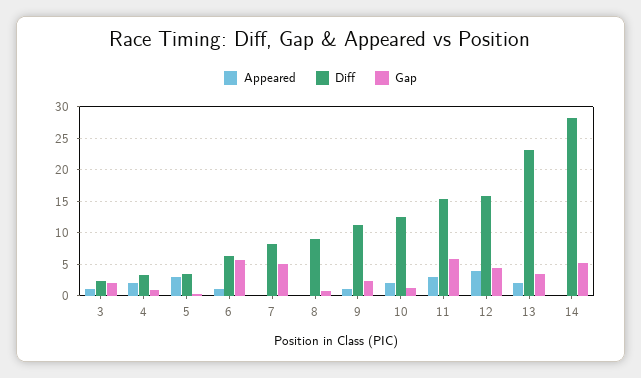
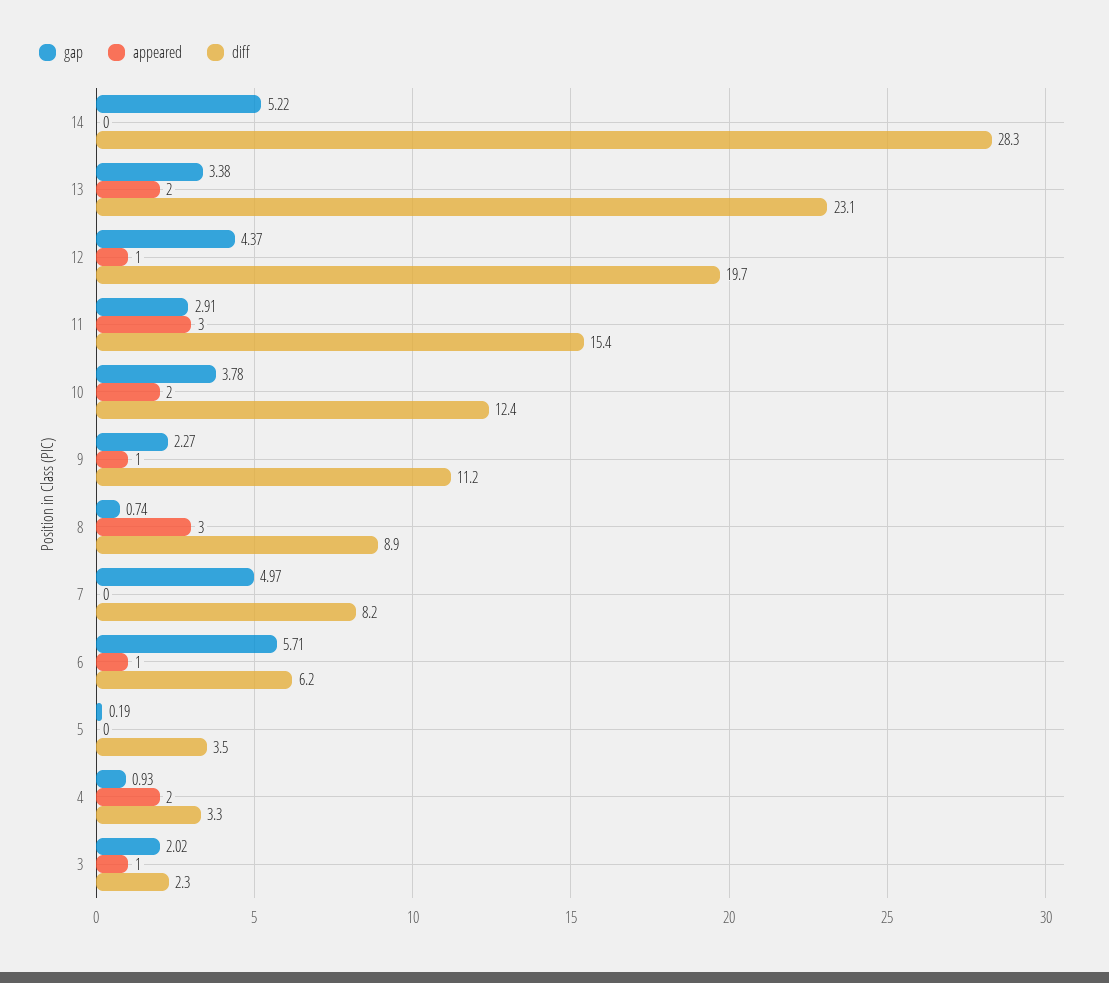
Appeared, 5: 3 -> 0
Appeared, 8: 0 -> 3
Gap, 10: 1 -> 3.78
Gap, 11: 6 -> 2.91
Appeared, 12: 4 -> 1
Diff, 12: 16 -> 19.7

